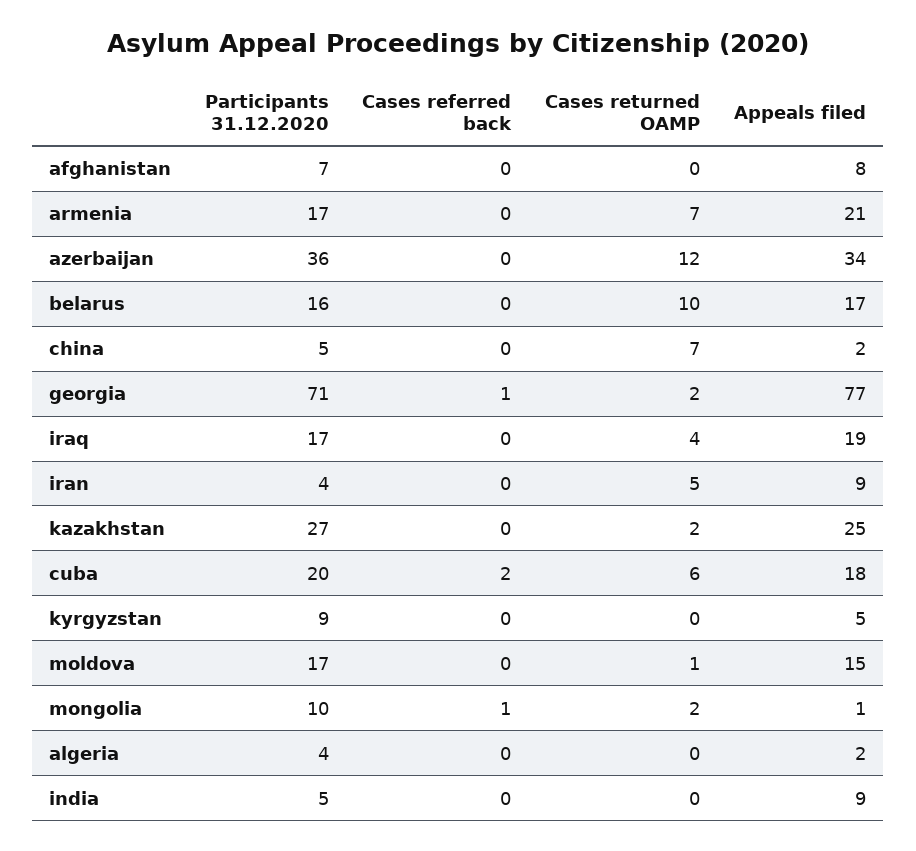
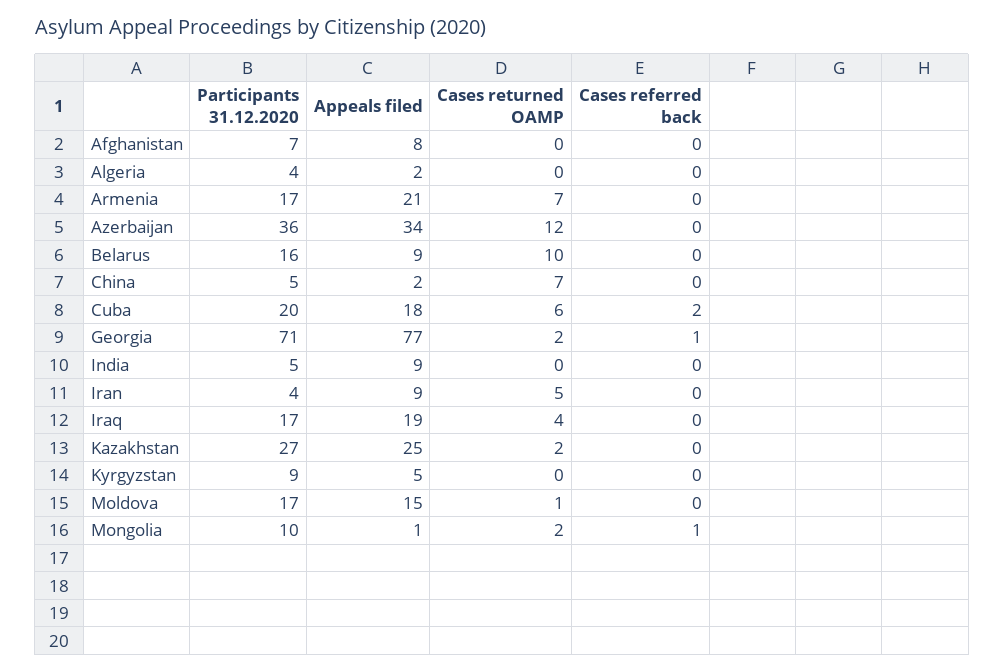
Appeals filed, belarus: 17 -> 9

